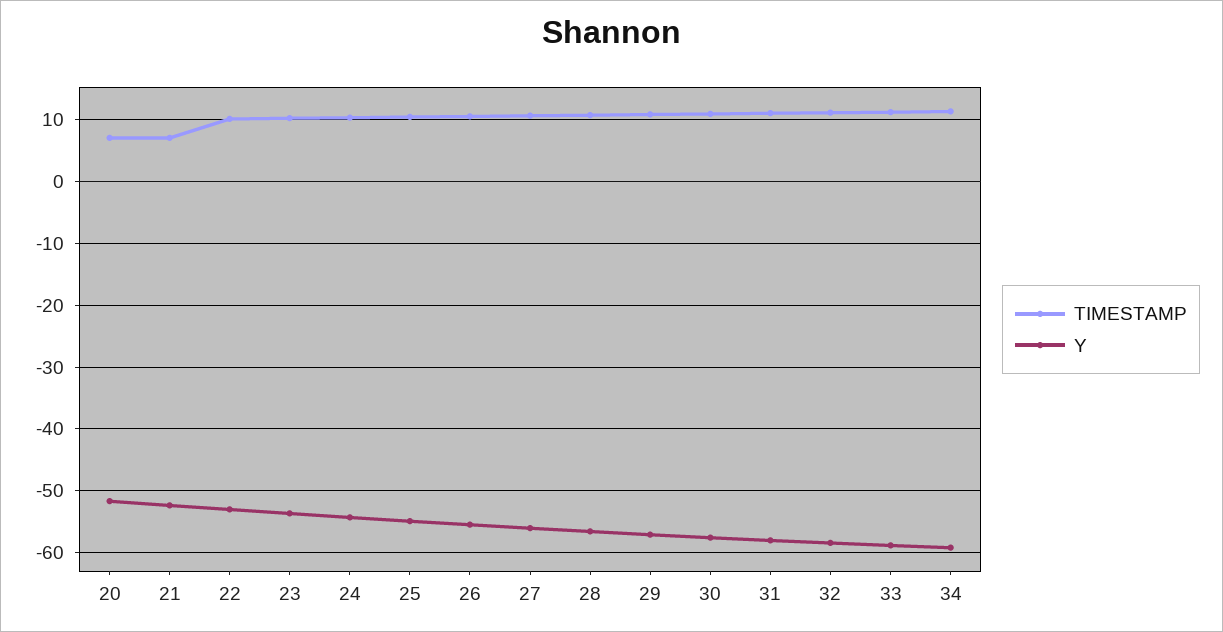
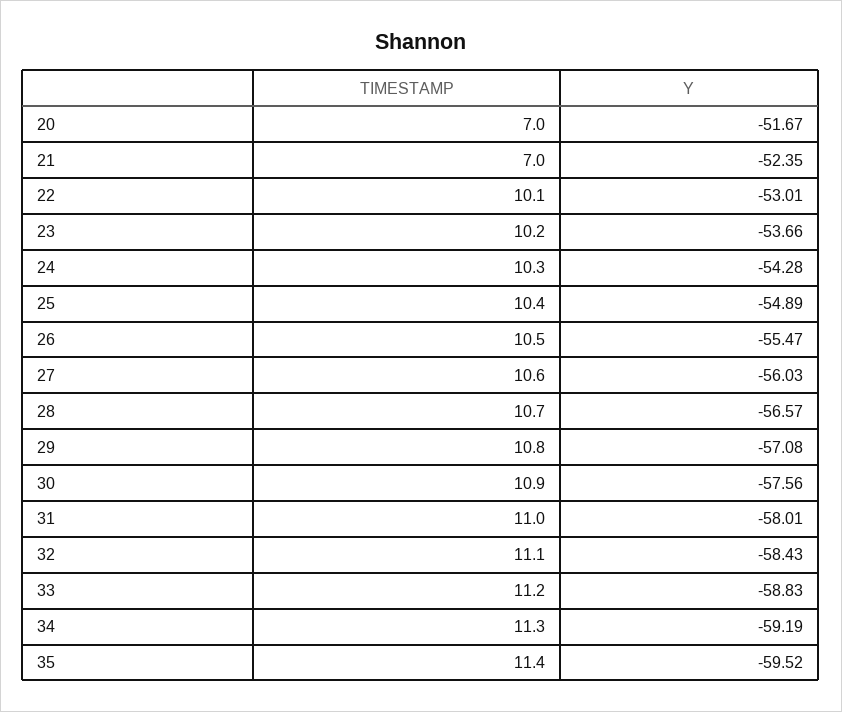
TIMESTAMP, 35: none -> 11.4
Y, 35: none -> -59.52

